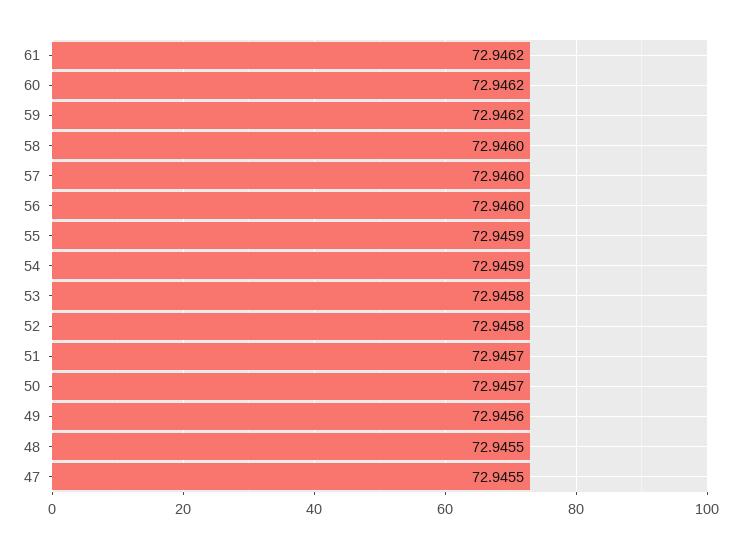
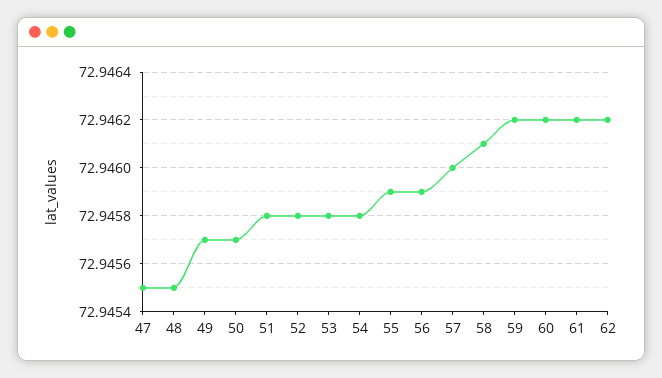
58: 72.946 -> 72.9461
56: 72.946 -> 72.9459
54: 72.9459 -> 72.9458
51: 72.9457 -> 72.9458
49: 72.9456 -> 72.9457
62: none -> 72.9462

